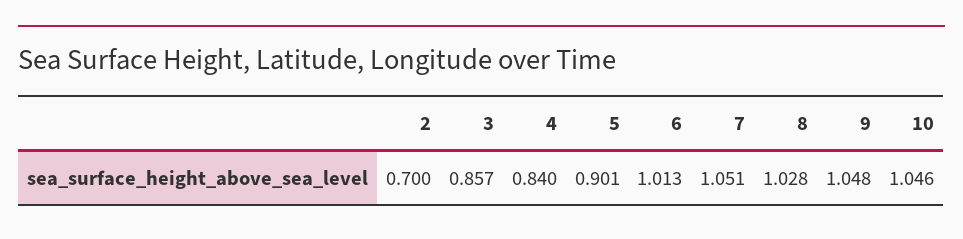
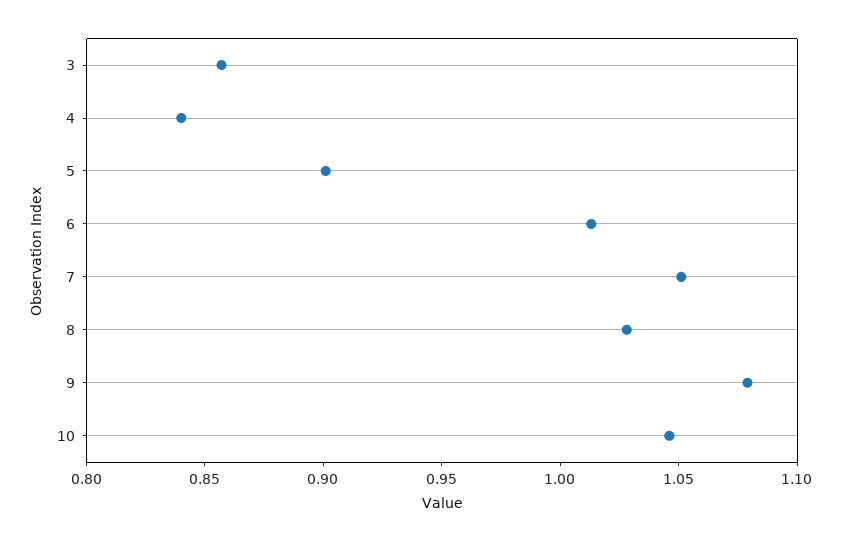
2: 0.7 -> none
9: 1.048 -> 1.08

